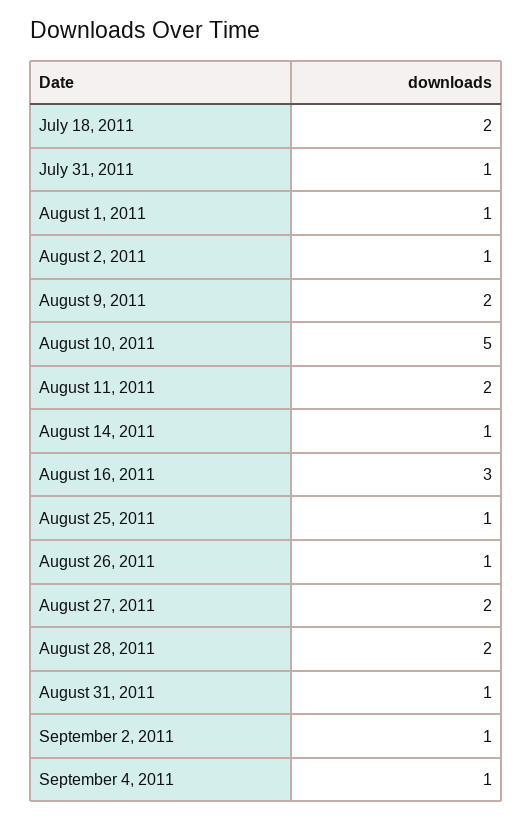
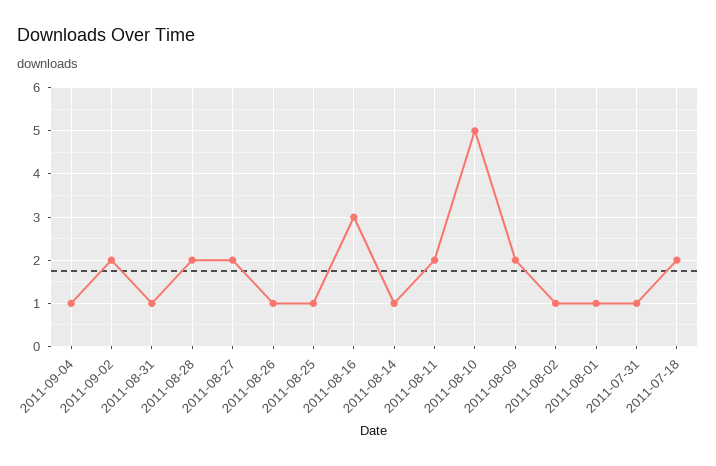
September 2, 2011: 1 -> 2

